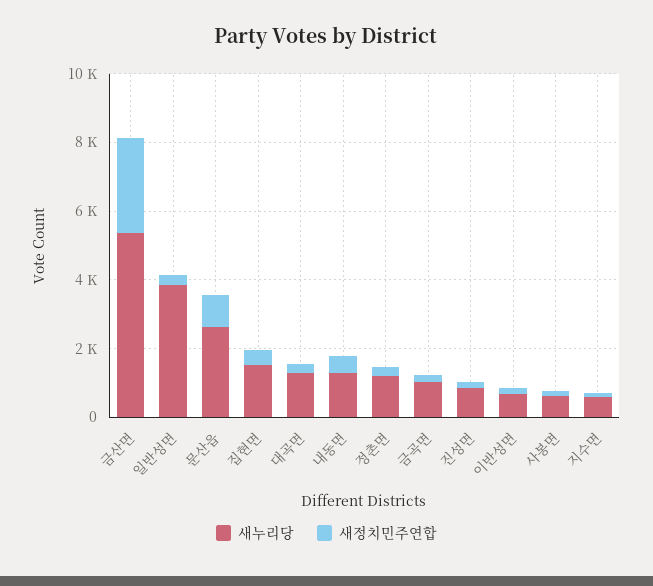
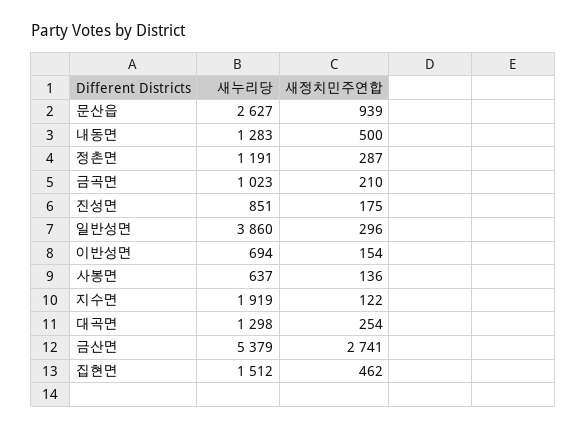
새누리당, 지수면: 500 -> 1919

